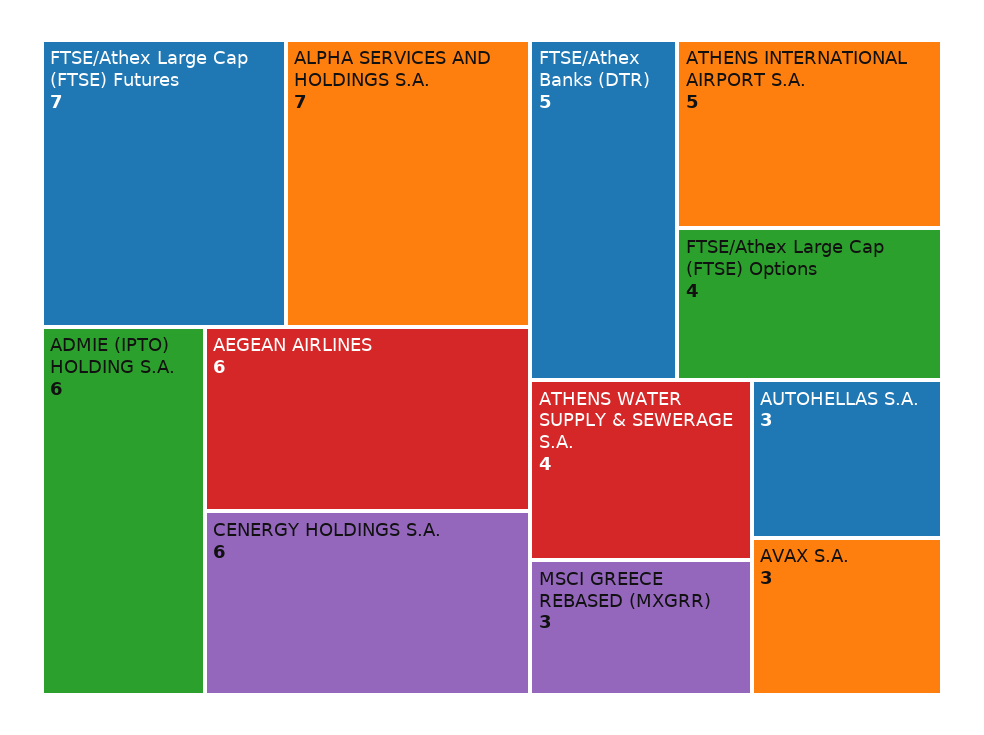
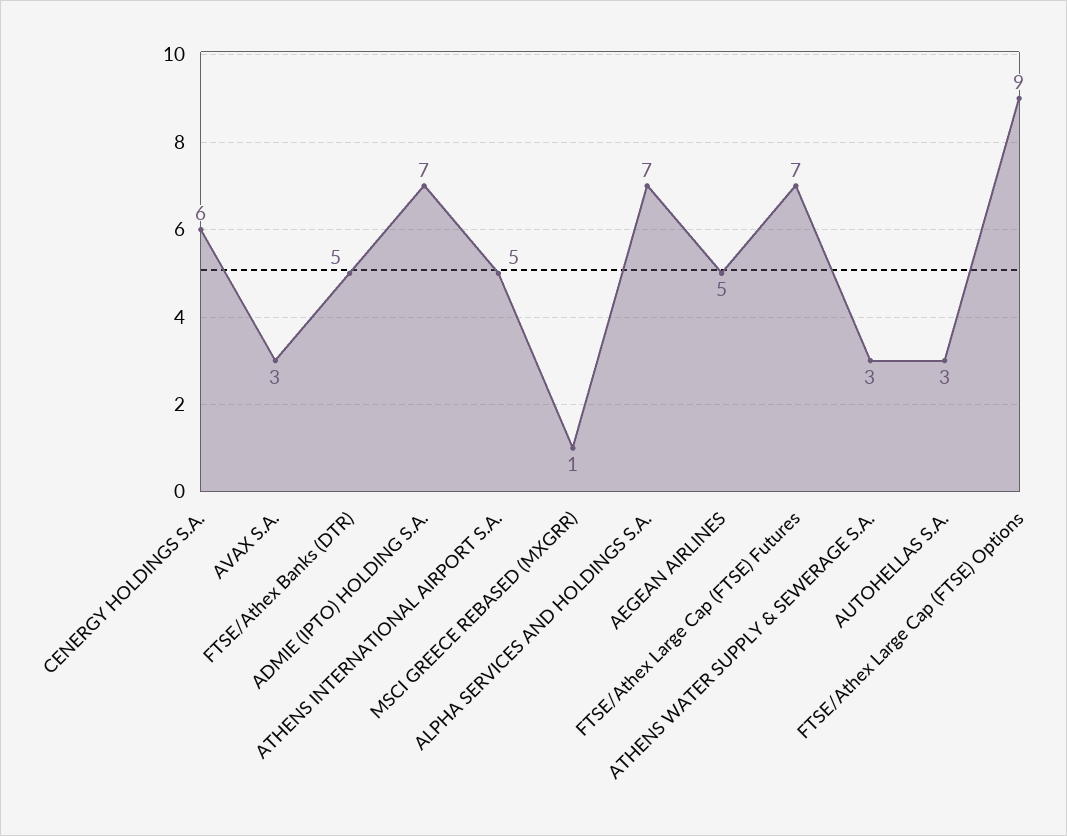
ADMIE (IPTO) HOLDING S.A.: 6 -> 7
AEGEAN AIRLINES: 6 -> 5
FTSE/Athex Large Cap (FTSE) Options: 4 -> 9
ATHENS WATER SUPPLY & SEWERAGE S.A.: 4 -> 3
MSCI GREECE REBASED (MXGRR): 3 -> 1

